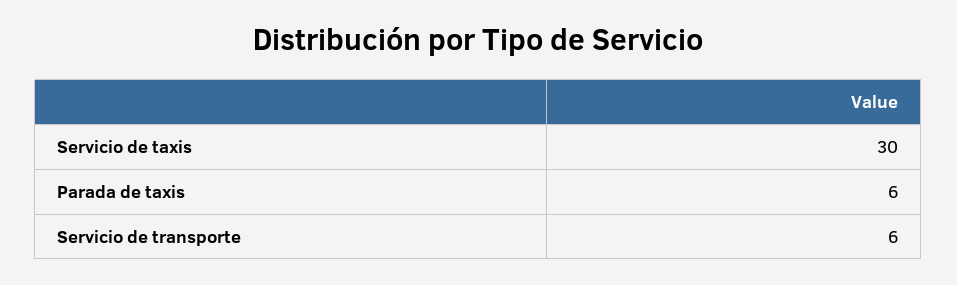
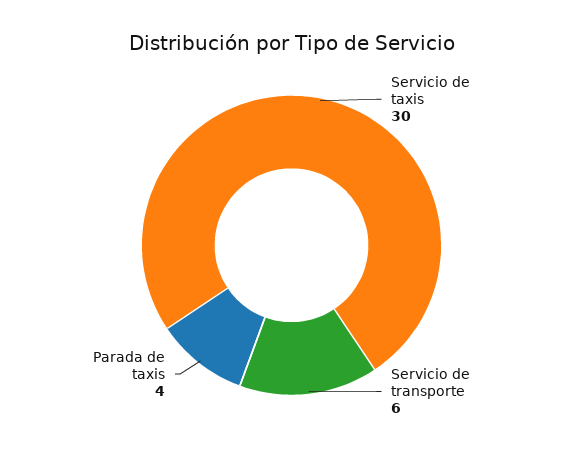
Parada de taxis: 6 -> 4

